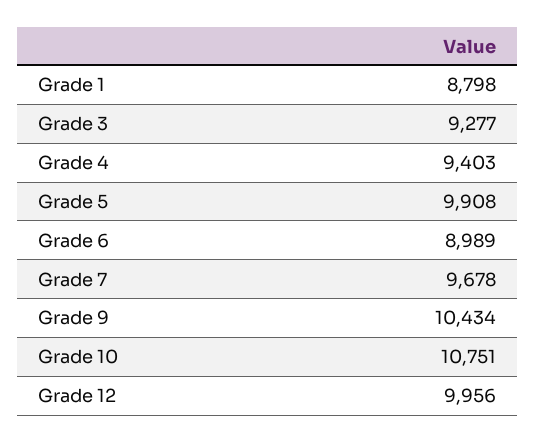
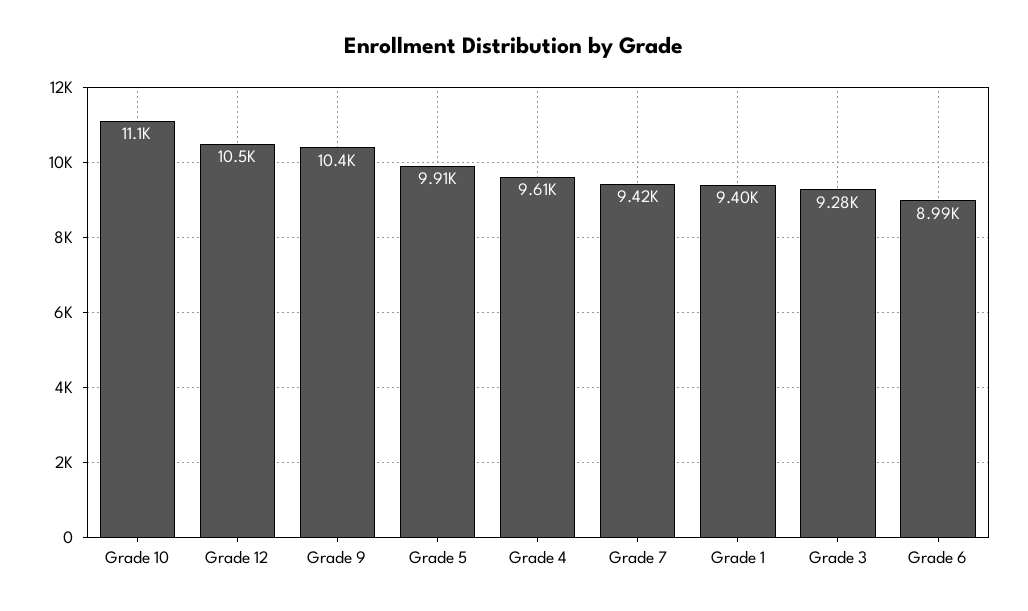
Grade 1: 8798 -> 9400
Grade 4: 9403 -> 9610
Grade 7: 9678 -> 9420
Grade 10: 10751 -> 11100
Grade 12: 9956 -> 10500

